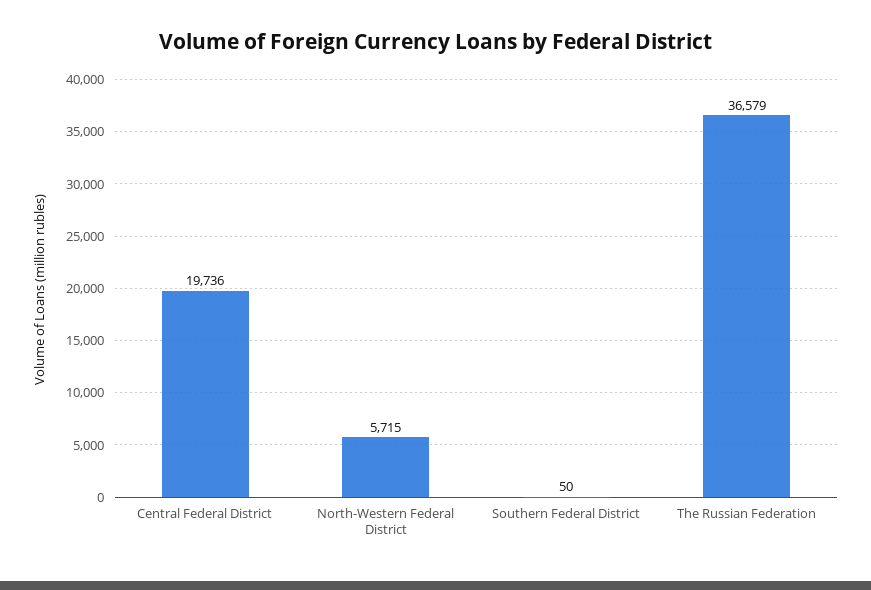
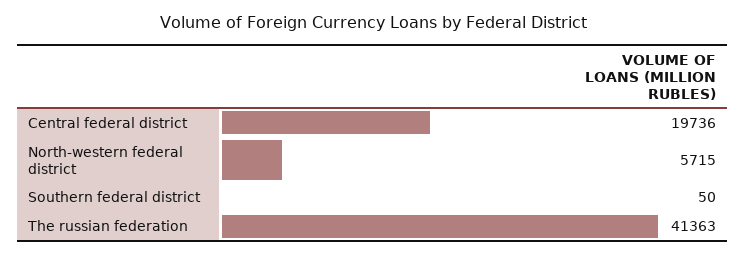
The Russian Federation: 36579 -> 41363

